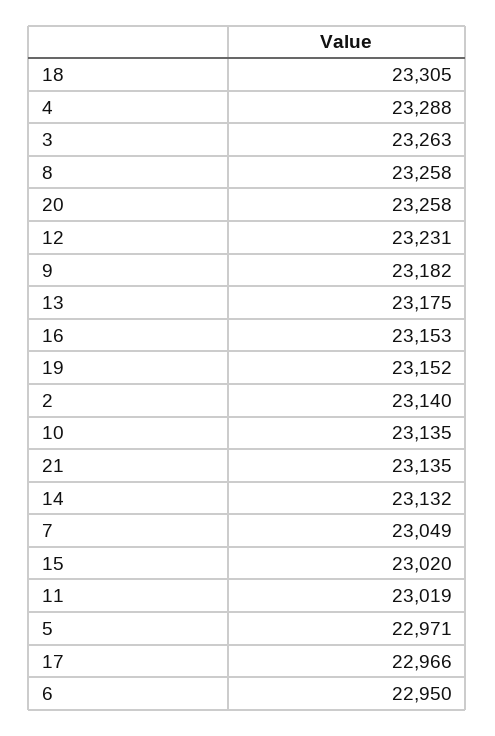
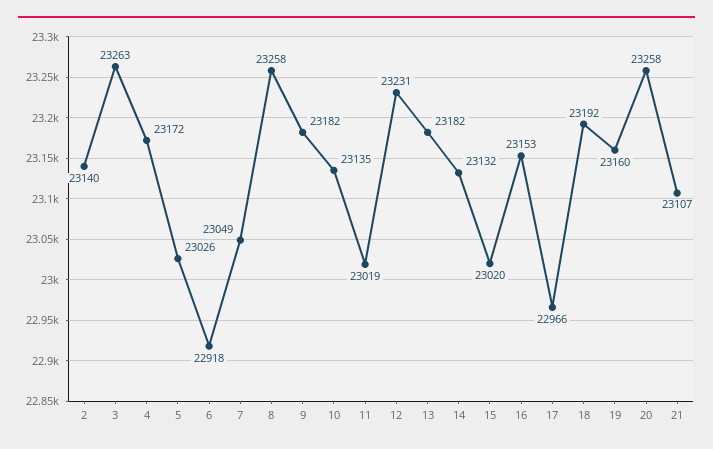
18: 23305 -> 23192
4: 23288 -> 23172
13: 23175 -> 23182
19: 23152 -> 23160
21: 23135 -> 23107
5: 22971 -> 23026
6: 22950 -> 22918

